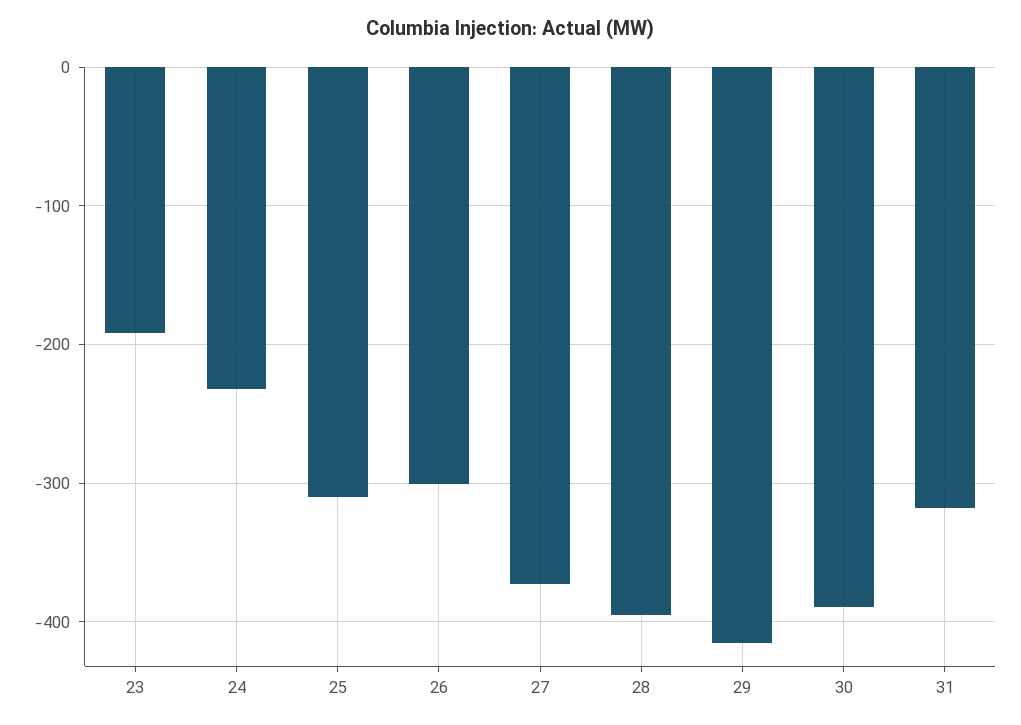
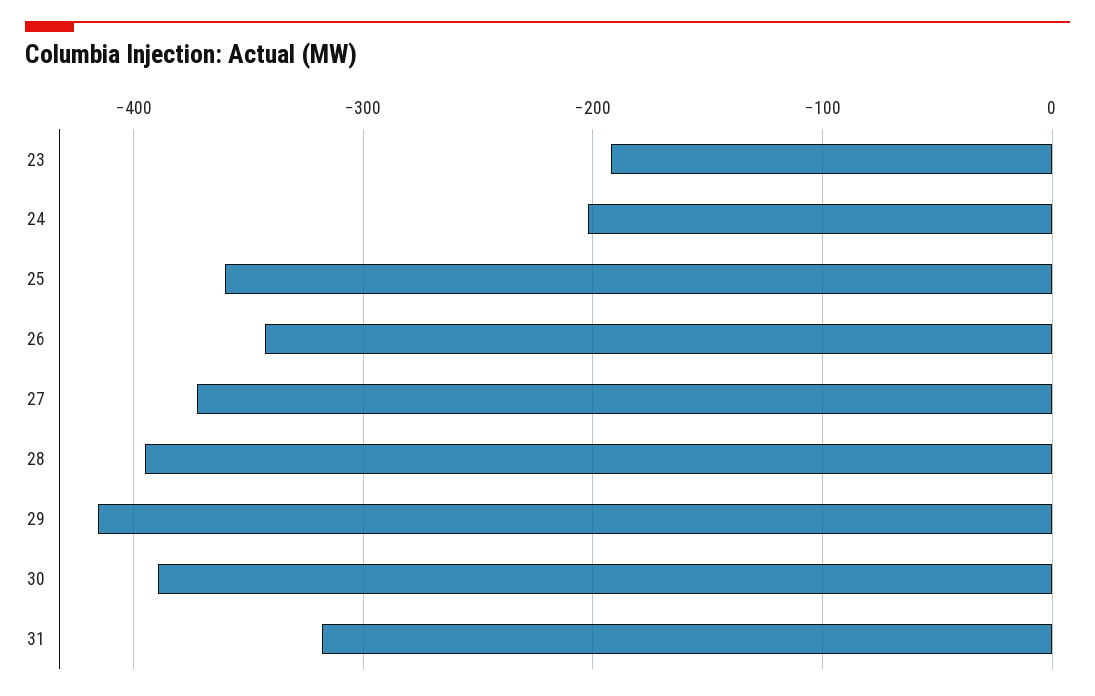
24: -230 -> -200
25: -310 -> -360
26: -300 -> -340

